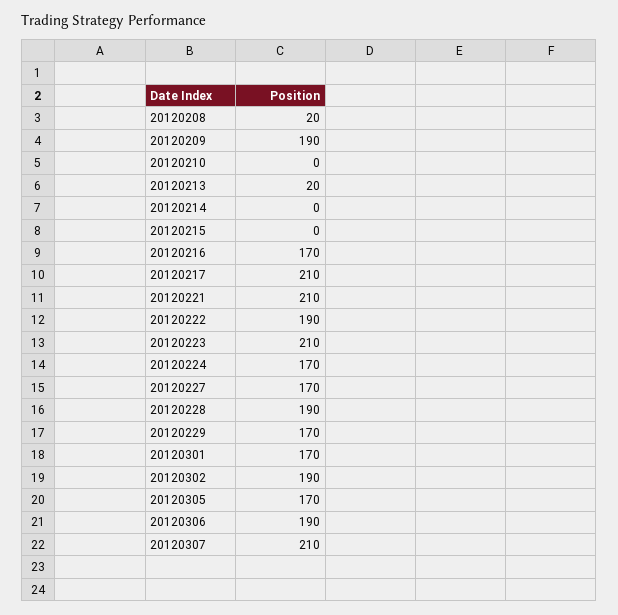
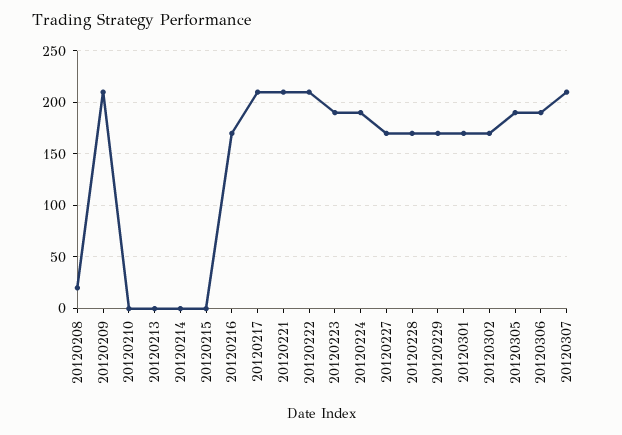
20120209: 190 -> 210
20120213: 20 -> 0
20120222: 190 -> 210
20120223: 210 -> 190
20120224: 170 -> 190
20120228: 190 -> 170
20120302: 190 -> 170
20120305: 170 -> 190

